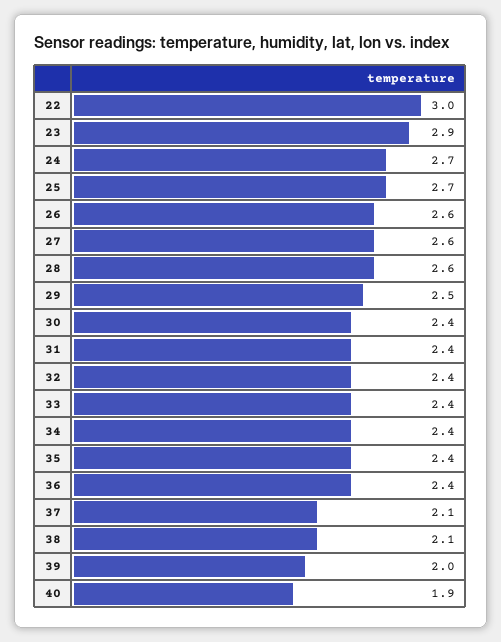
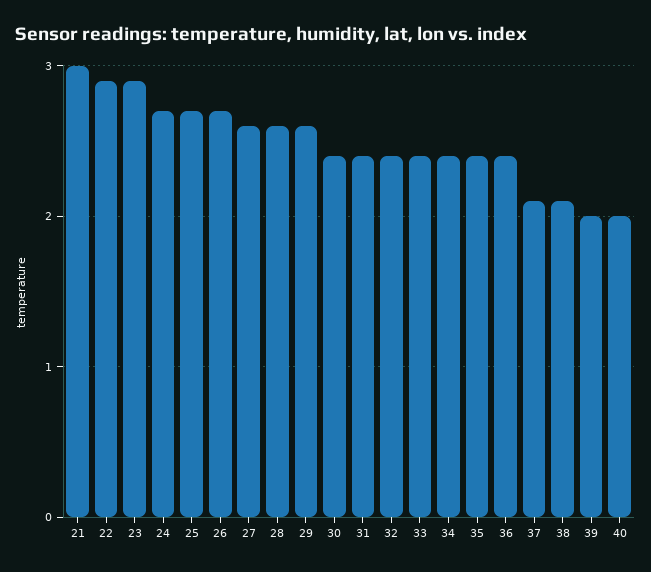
22: 3 -> 2.9
26: 2.6 -> 2.7
29: 2.5 -> 2.6
40: 1.9 -> 2
21: none -> 3

